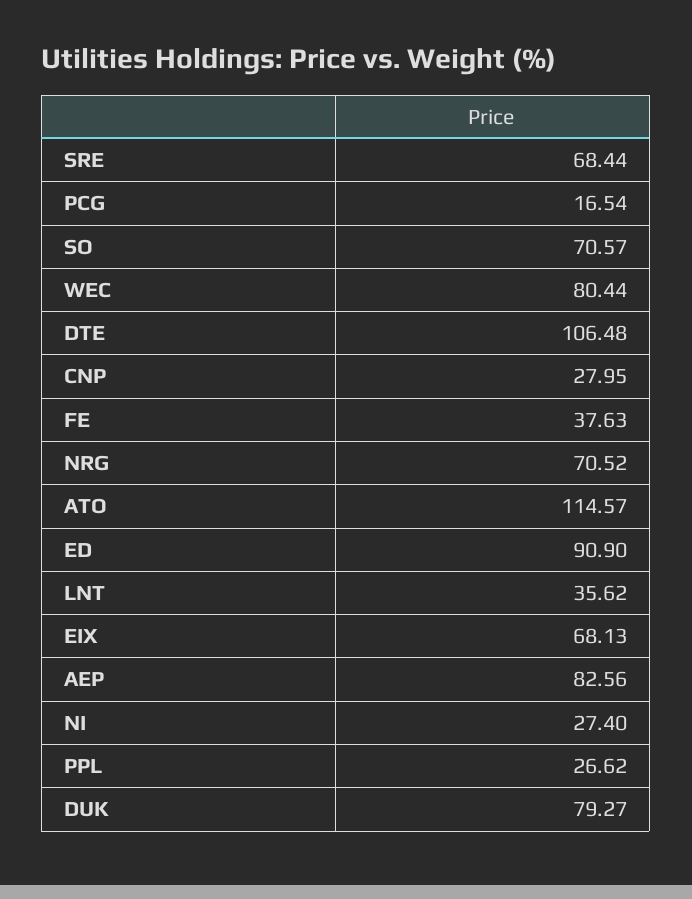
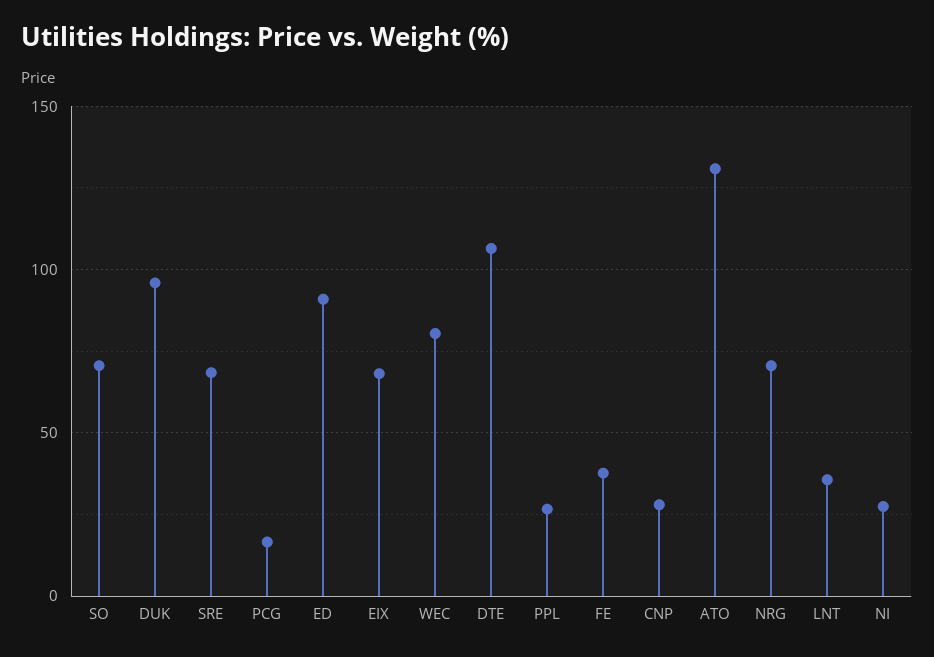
ATO: 114.57 -> 130
AEP: 82.56 -> none
DUK: 79.27 -> 95

